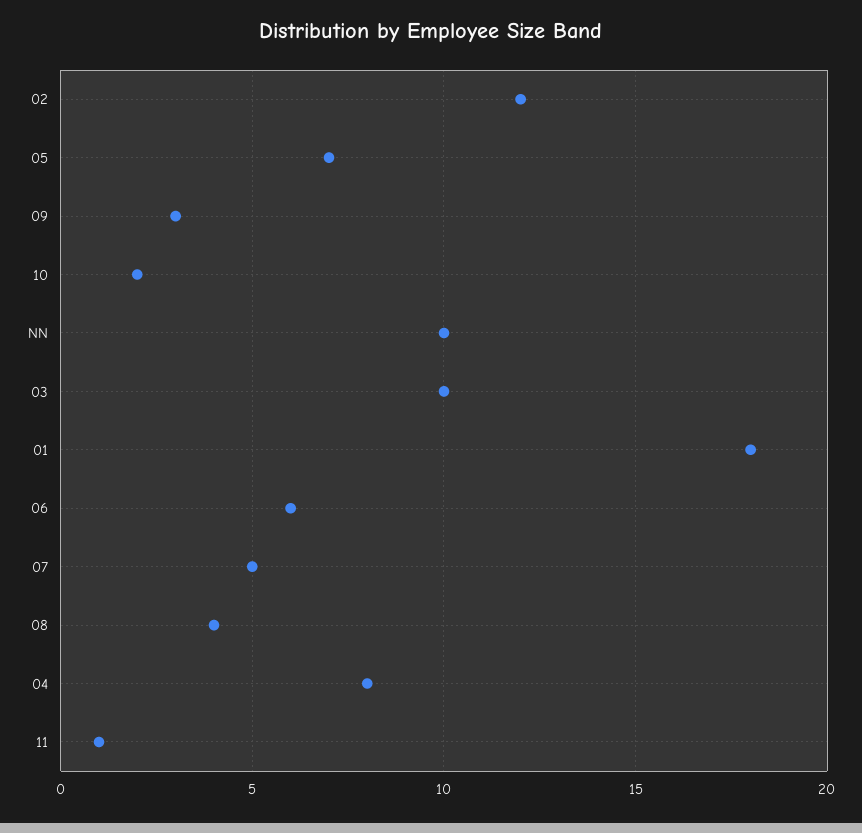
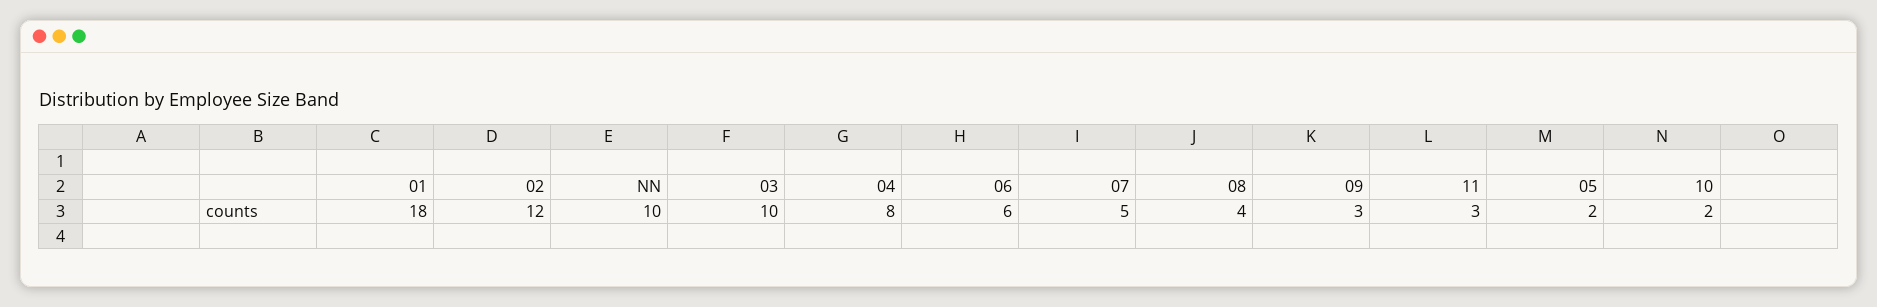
05: 7 -> 2
11: 1 -> 3

